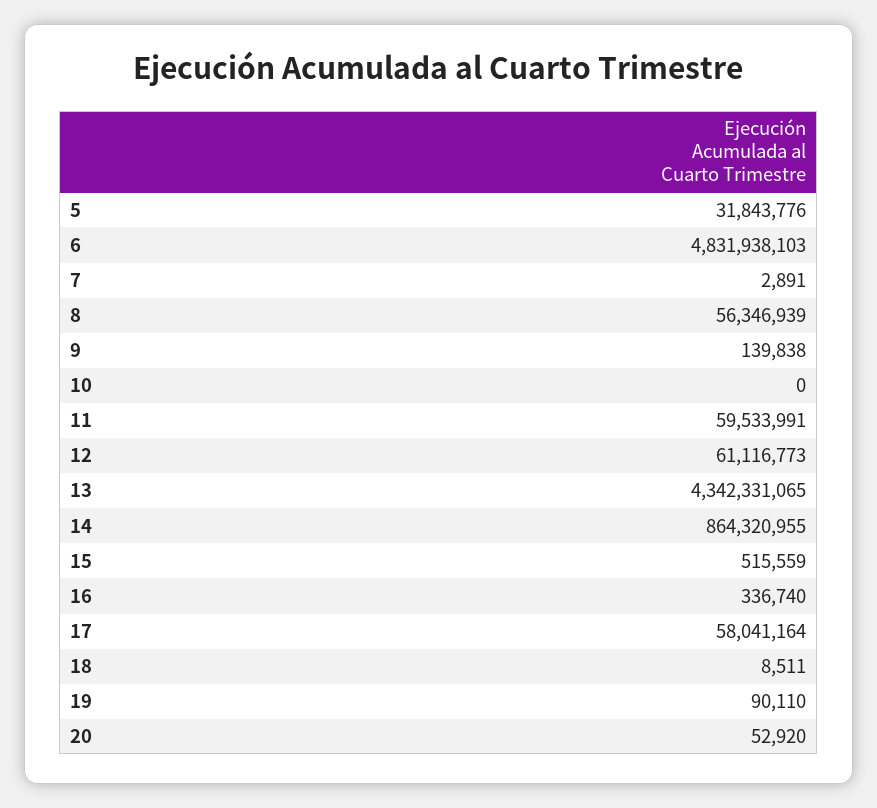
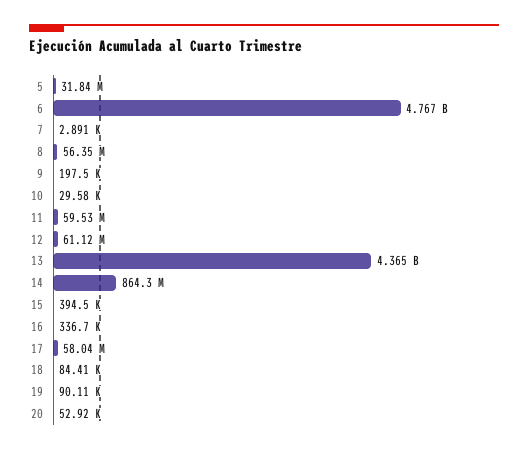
6: 4831938103 -> 4767000000
9: 139838 -> 197500
10: 0 -> 29580
13: 4342331065 -> 4365000000
15: 515559 -> 394500
18: 8511 -> 84410

